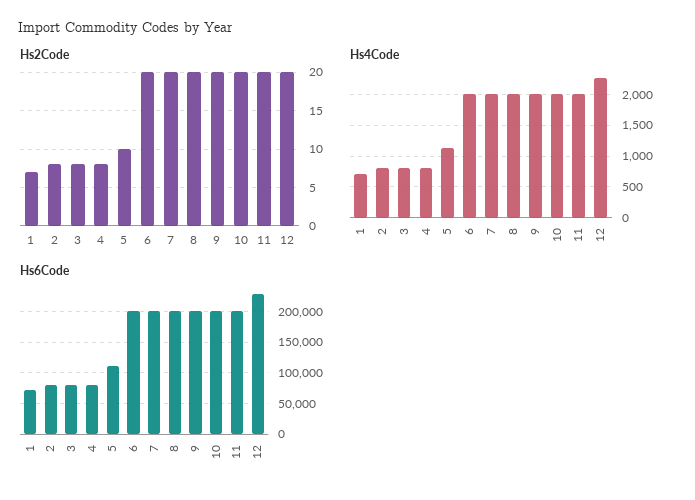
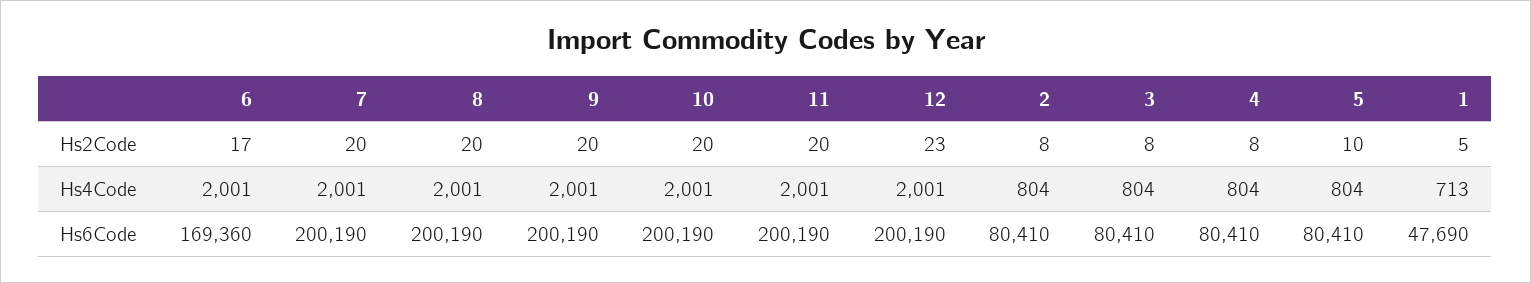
Hs2Code, 1: 7 -> 5
Hs2Code, 6: 20 -> 17
Hs2Code, 12: 20 -> 23
Hs4Code, 5: 1100 -> 804
Hs4Code, 12: 2300 -> 2001
Hs6Code, 1: 70000 -> 47690
Hs6Code, 5: 110000 -> 80410
Hs6Code, 6: 200000 -> 169360
Hs6Code, 12: 230000 -> 200190

